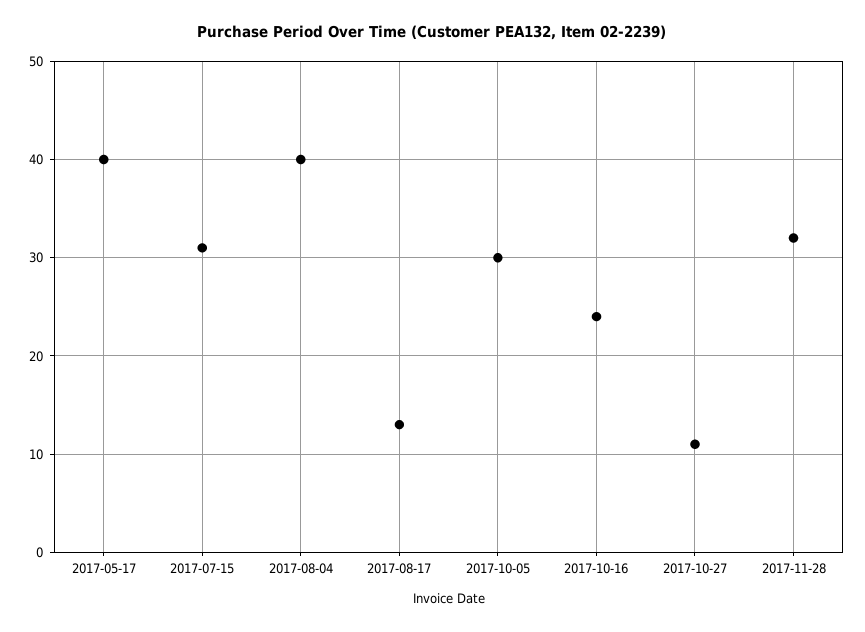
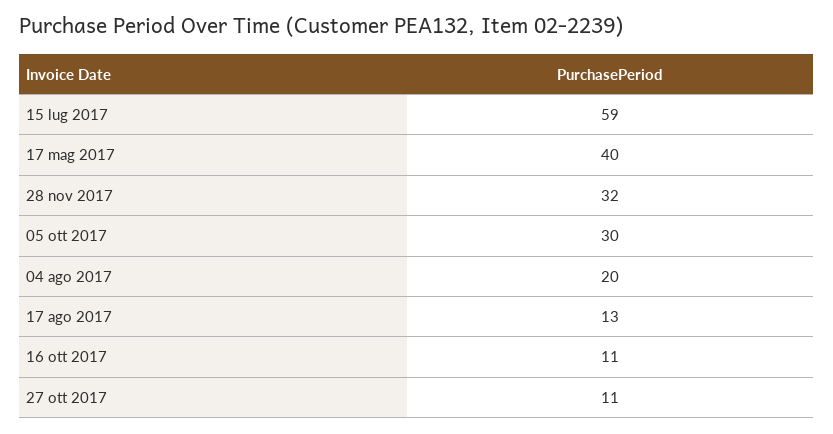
2017-07-15: 31 -> 59
2017-08-04: 40 -> 20
2017-10-16: 24 -> 11

